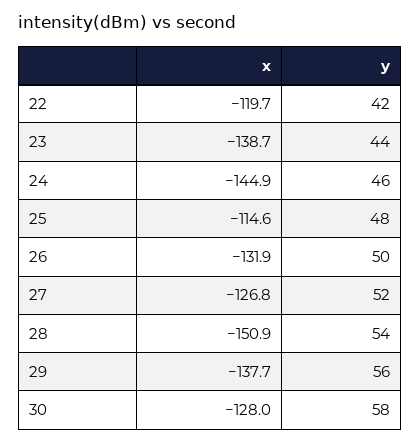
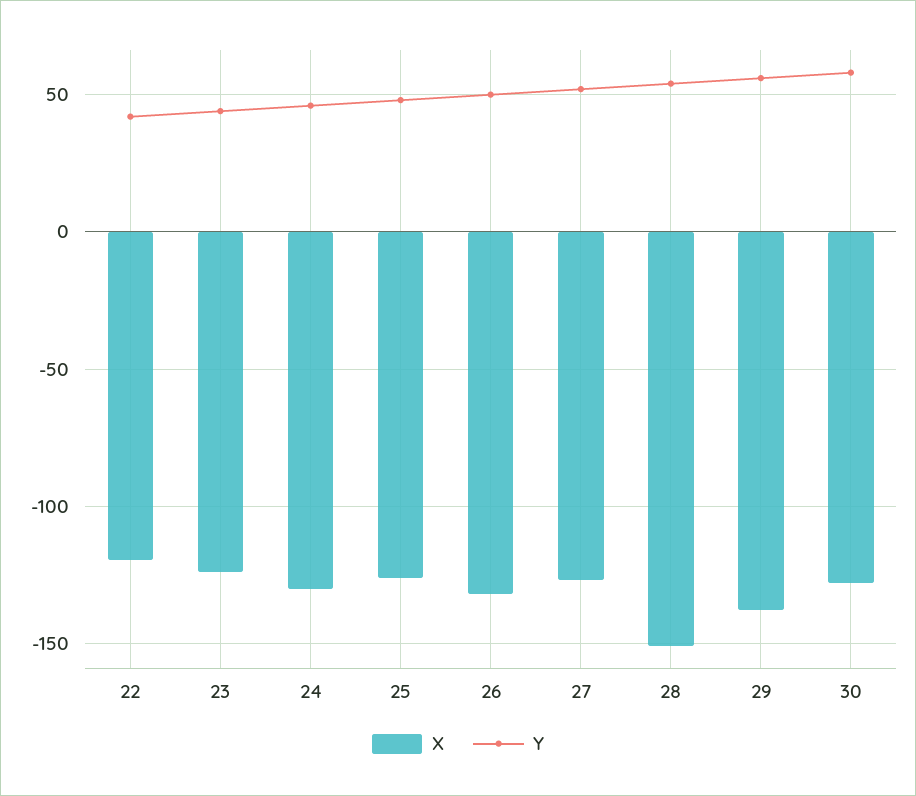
x, 23: -138.7 -> -125
x, 24: -144.9 -> -130
x, 25: -114.6 -> -125

